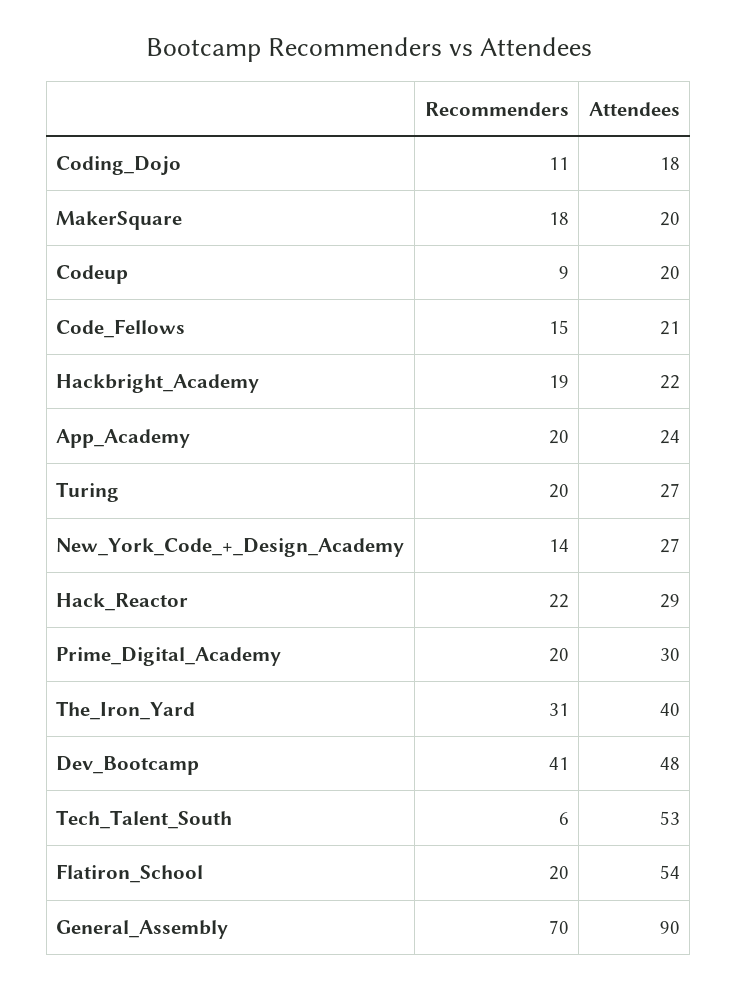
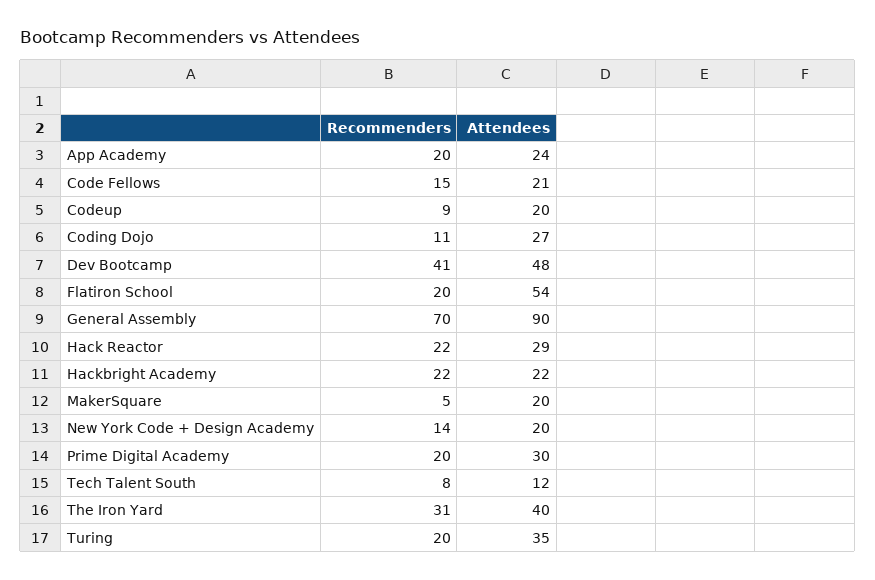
Attendees, Coding_Dojo: 18 -> 27
Recommenders, MakerSquare: 18 -> 5
Recommenders, Hackbright_Academy: 19 -> 22
Attendees, Turing: 27 -> 35
Attendees, New_York_Code_+_Design_Academy: 27 -> 20
Recommenders, Tech_Talent_South: 6 -> 8
Attendees, Tech_Talent_South: 53 -> 12

